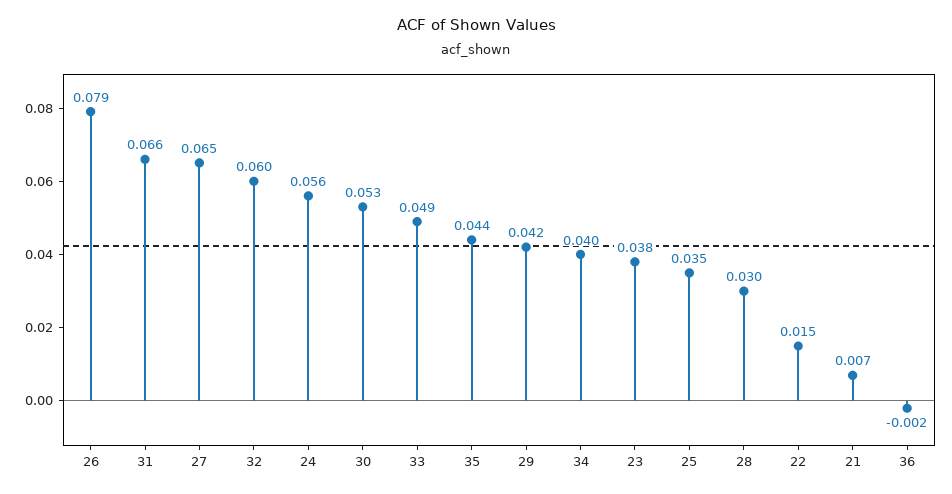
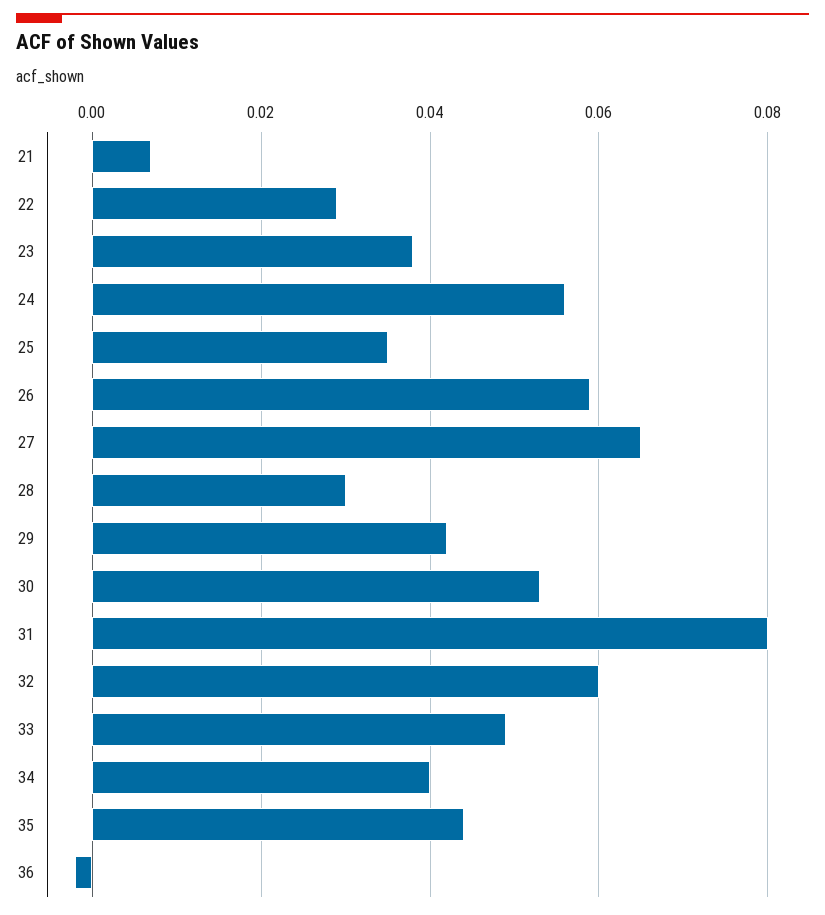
26: 0.079 -> 0.06
31: 0.066 -> 0.08
22: 0.015 -> 0.03

